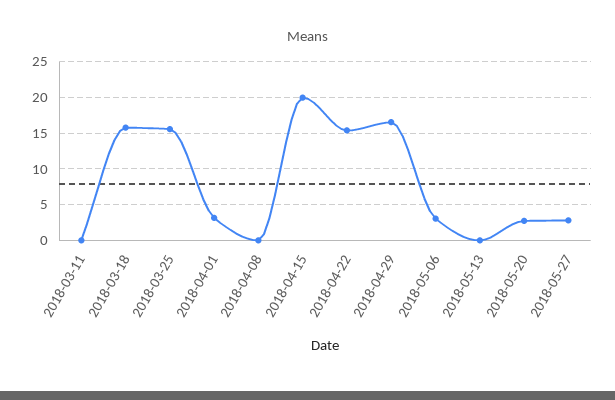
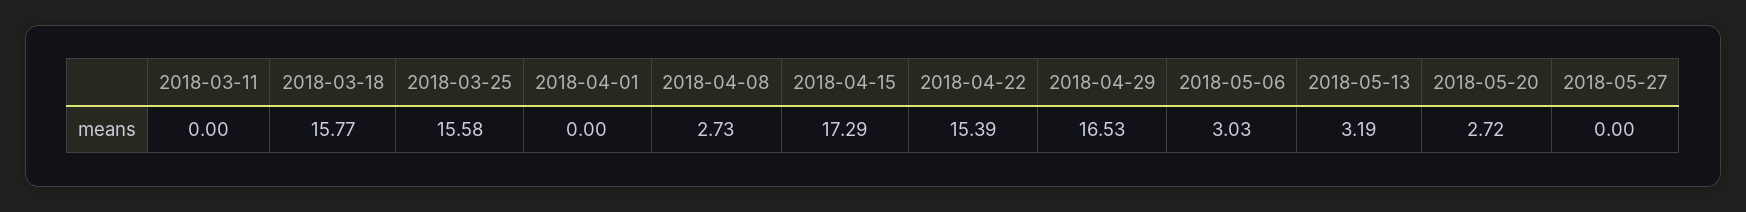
2018-04-01: 3 -> 0
2018-04-08: 0 -> 2.73
2018-04-15: 20 -> 17.29
2018-05-13: 0 -> 3.19
2018-05-27: 3 -> 0

